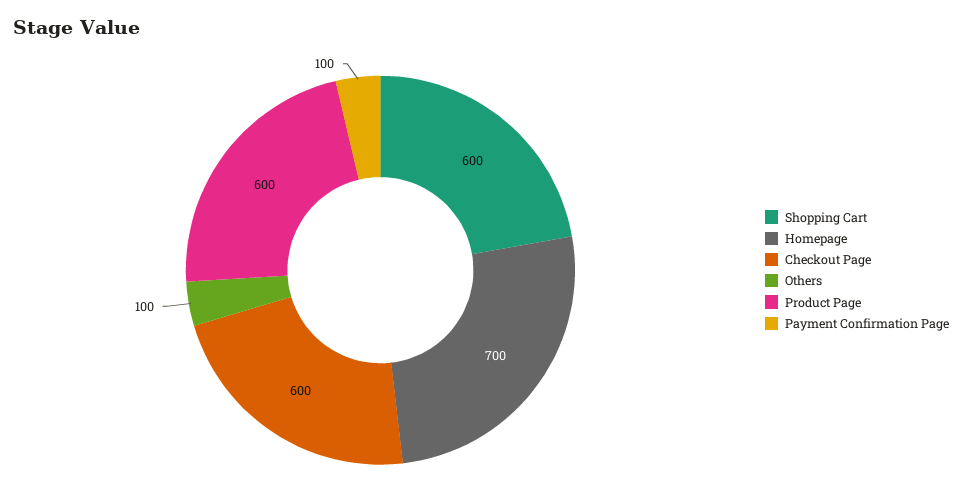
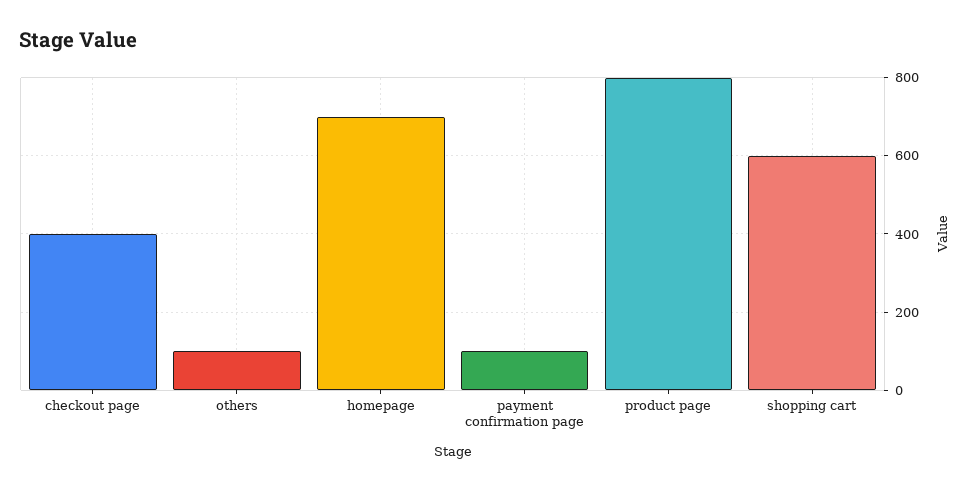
Checkout Page: 600 -> 400
Product Page: 600 -> 800

